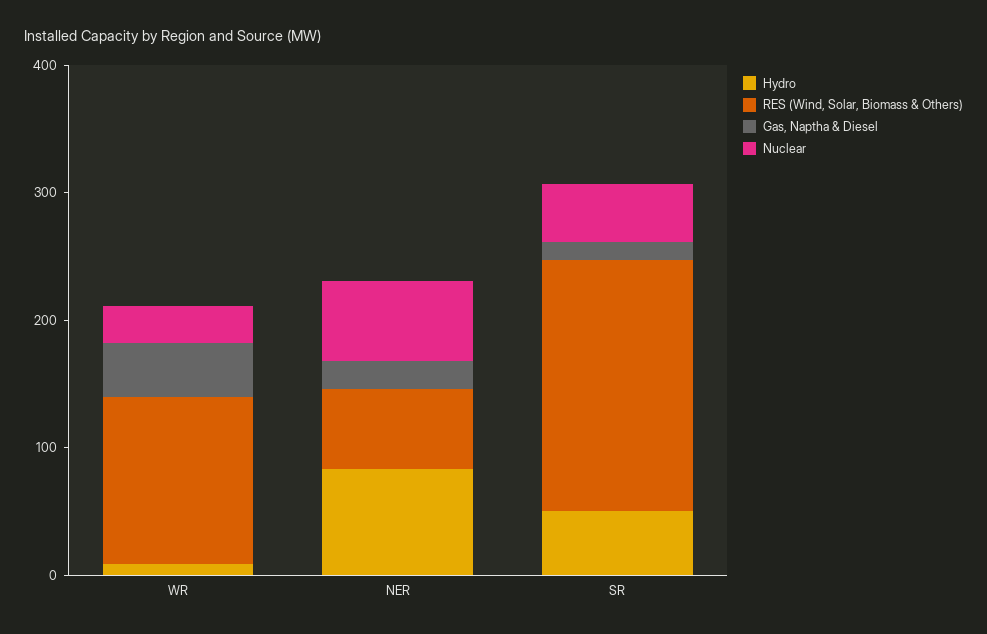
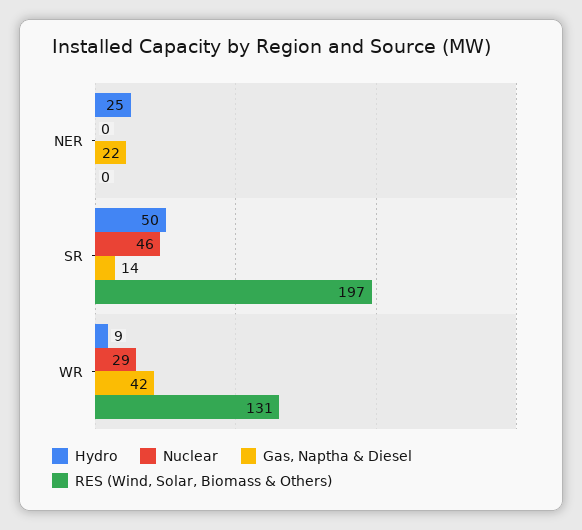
Hydro, NER: 80 -> 25
RES (Wind, Solar, Biomass & Others), NER: 60 -> 0
Nuclear, NER: 60 -> 0

